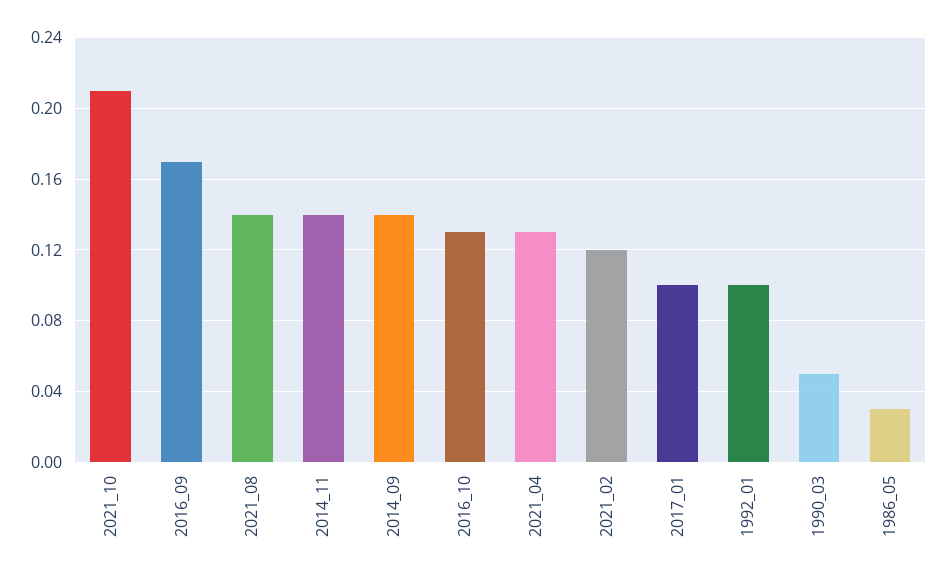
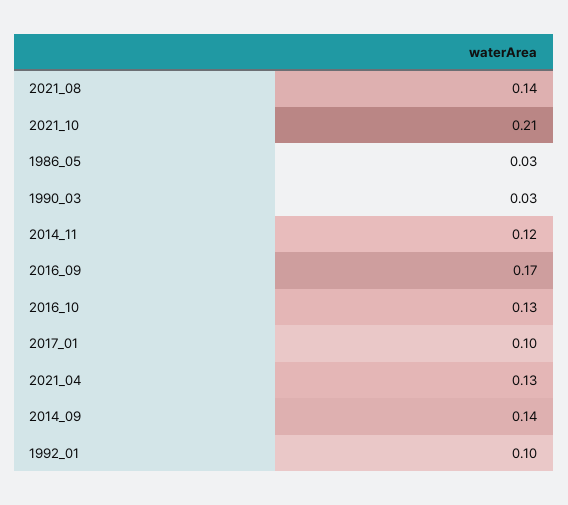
2014_11: 0.14 -> 0.12
2021_02: 0.12 -> none
1990_03: 0.05 -> 0.03

